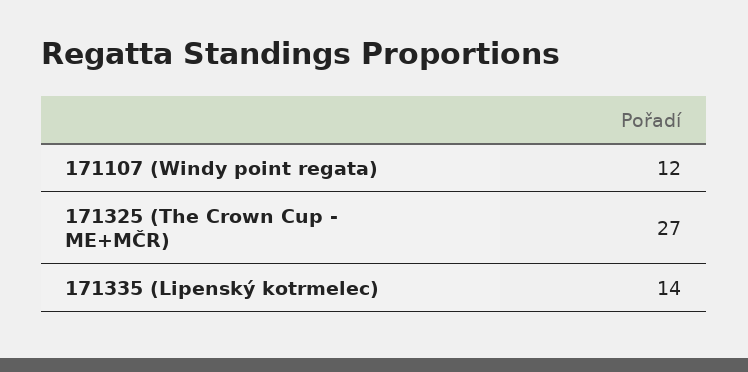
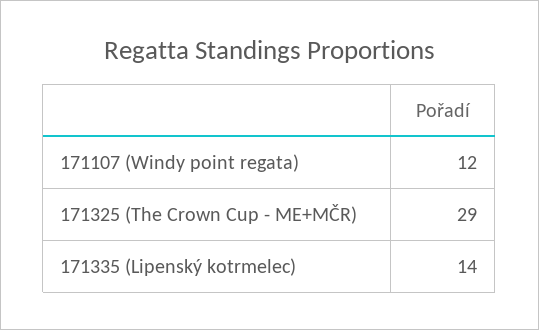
171325 (The Crown Cup - ME+MČR): 27 -> 29

